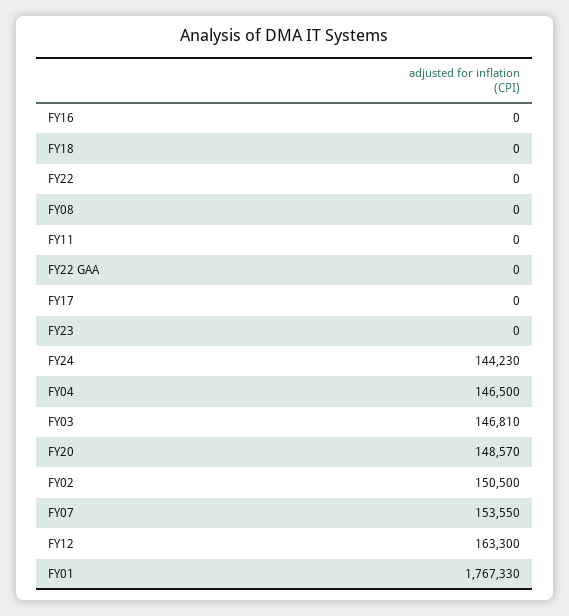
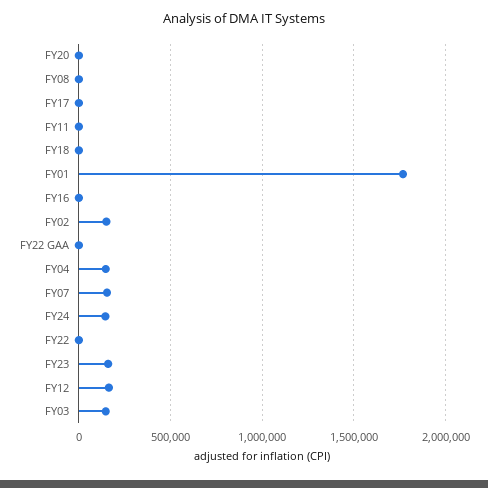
FY23: 0 -> 150000
FY20: 148570 -> 0

